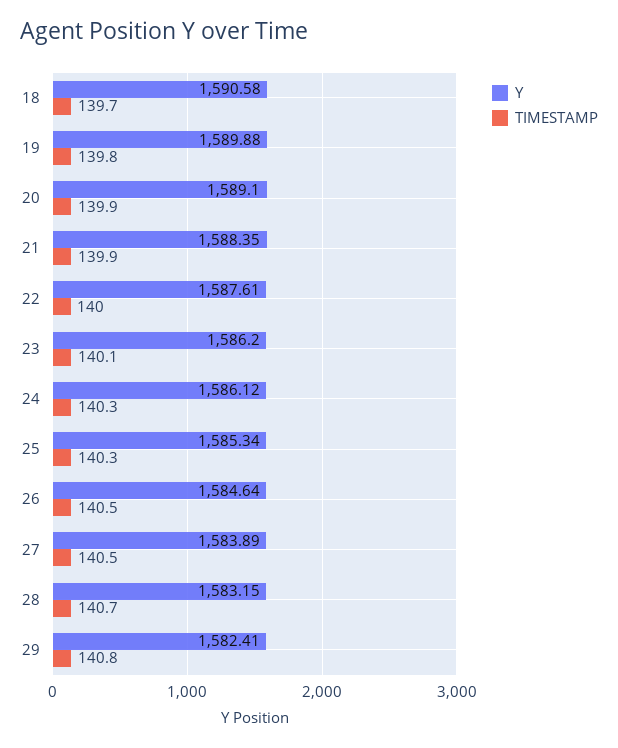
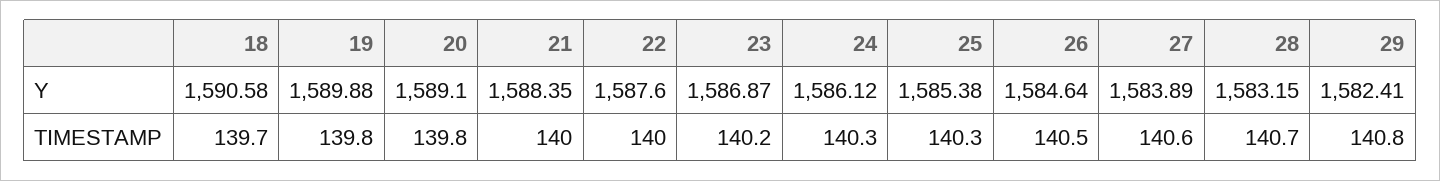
TIMESTAMP, 20: 139.9 -> 139.8
TIMESTAMP, 21: 139.9 -> 140
Y, 22: 1587.61 -> 1587.6
Y, 23: 1586.2 -> 1586.87
TIMESTAMP, 23: 140.1 -> 140.2
Y, 25: 1585.34 -> 1585.38
TIMESTAMP, 27: 140.5 -> 140.6

